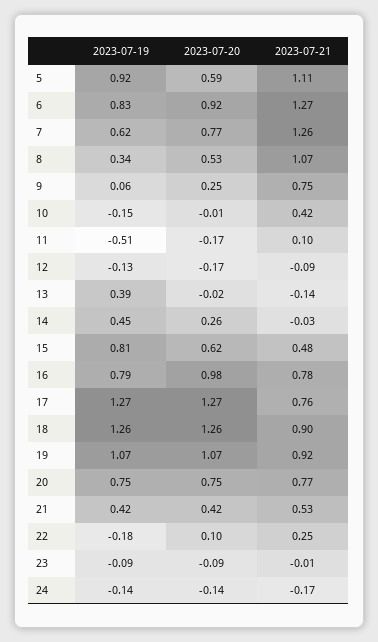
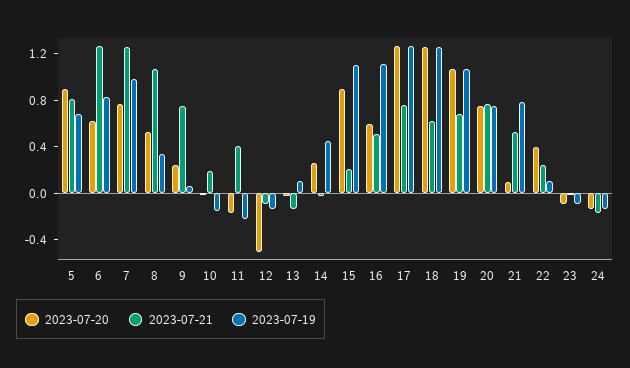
2023-07-19, 5: 0.92 -> 0.7
2023-07-20, 5: 0.59 -> 0.9
2023-07-21, 5: 1.11 -> 0.8
2023-07-20, 6: 0.92 -> 0.6
2023-07-19, 7: 0.62 -> 1
2023-07-21, 10: 0.42 -> 0.2
2023-07-19, 11: -0.51 -> -0.2
2023-07-21, 11: 0.1 -> 0.4
2023-07-20, 12: -0.17 -> -0.5
2023-07-19, 13: 0.39 -> 0.1
2023-07-19, 15: 0.81 -> 1.1
2023-07-20, 15: 0.62 -> 0.9
2023-07-21, 15: 0.48 -> 0.2
2023-07-19, 16: 0.79 -> 1.1
2023-07-20, 16: 0.98 -> 0.6
2023-07-21, 16: 0.78 -> 0.5
2023-07-21, 18: 0.9 -> 0.6
2023-07-21, 19: 0.92 -> 0.7
2023-07-19, 21: 0.42 -> 0.8
2023-07-20, 21: 0.42 -> 0.1
2023-07-19, 22: -0.18 -> 0.1
2023-07-20, 22: 0.1 -> 0.4

